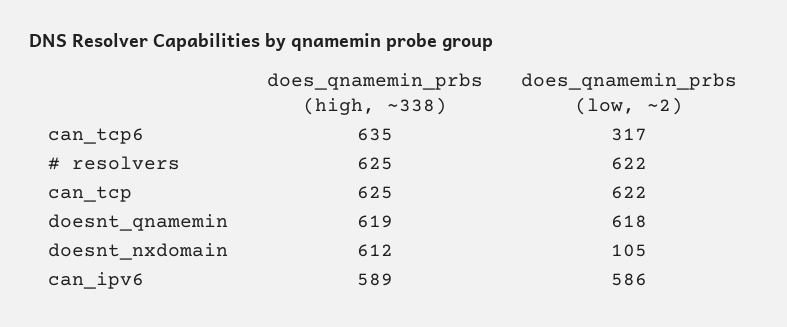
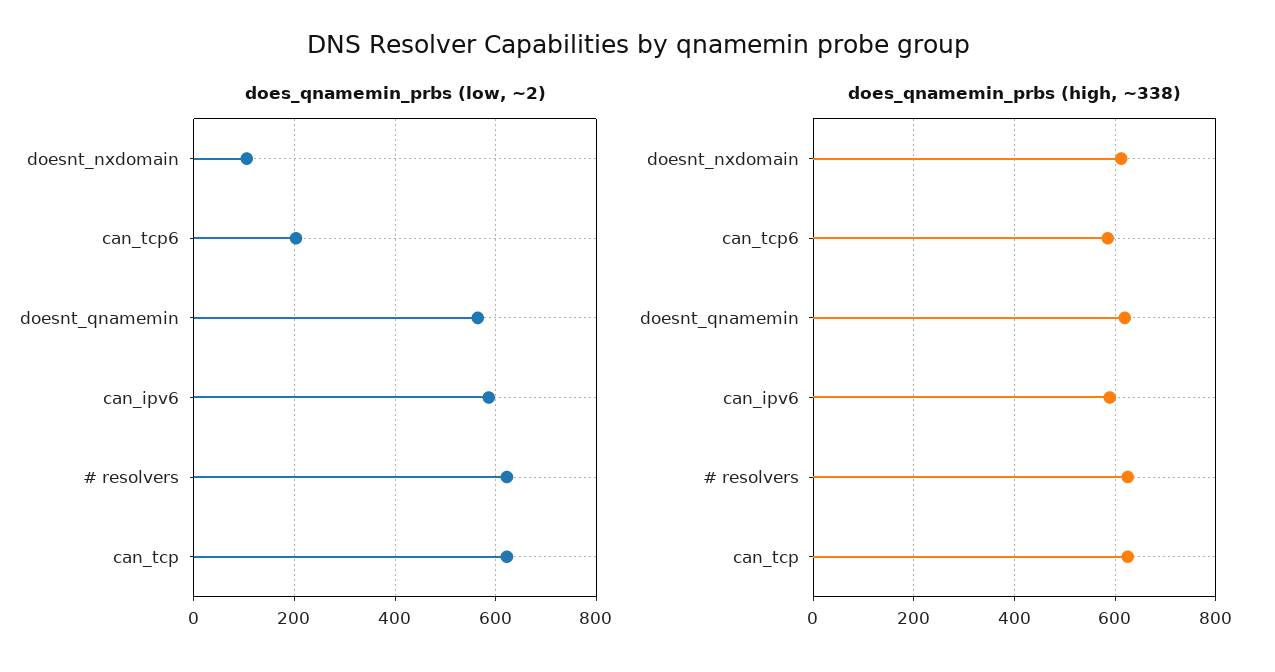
does_qnamemin_prbs (high, ~338), can_tcp6: 635 -> 580
does_qnamemin_prbs (low, ~2), can_tcp6: 317 -> 200
does_qnamemin_prbs (low, ~2), doesnt_qnamemin: 618 -> 560

